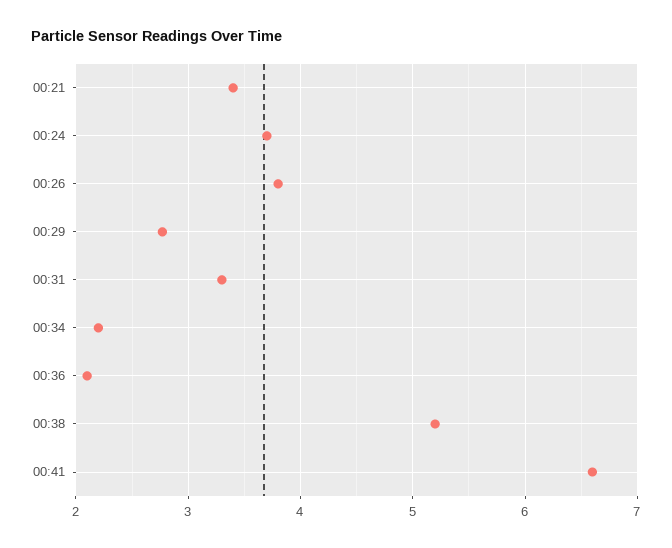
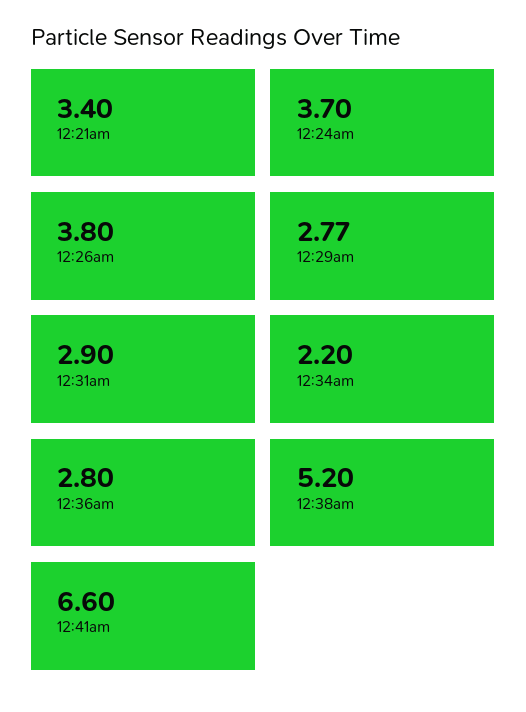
00:31: 3.3 -> 2.9
00:36: 2.1 -> 2.8

